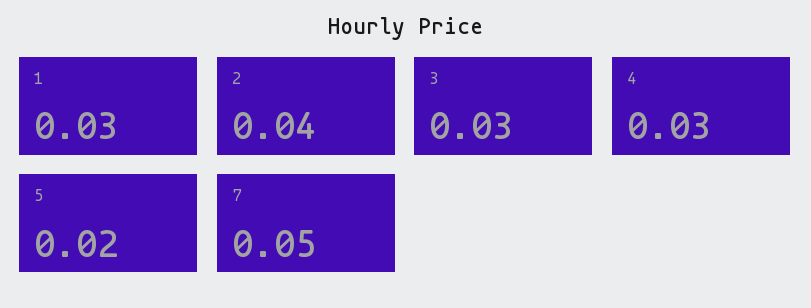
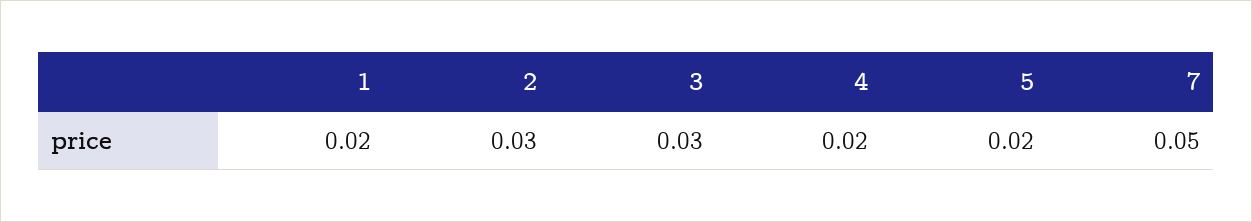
1: 0.03 -> 0.02
2: 0.04 -> 0.03
4: 0.03 -> 0.02

